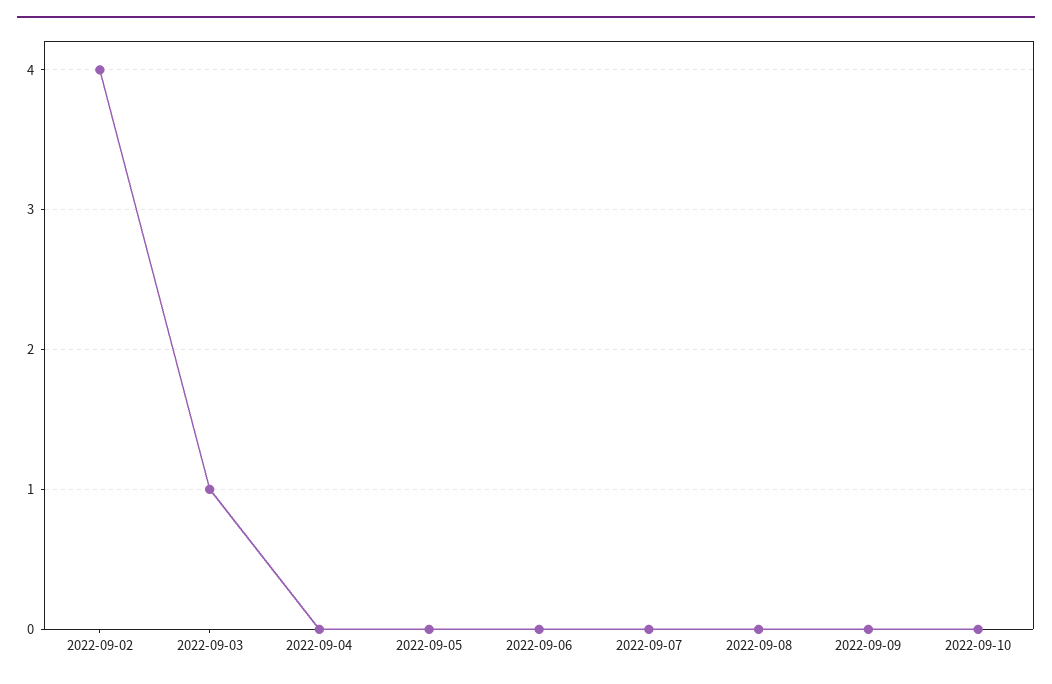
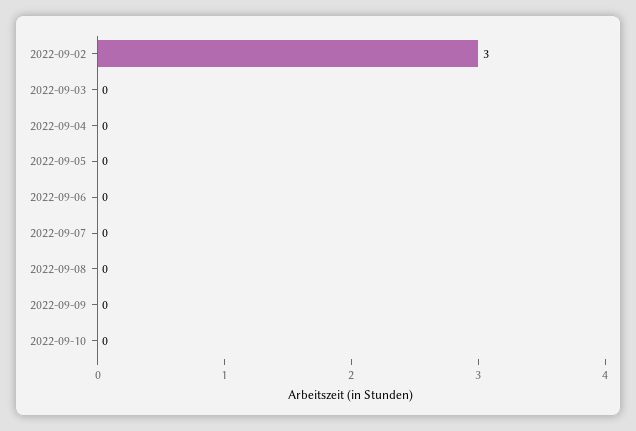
2022-09-02: 4 -> 3
2022-09-03: 1 -> 0

